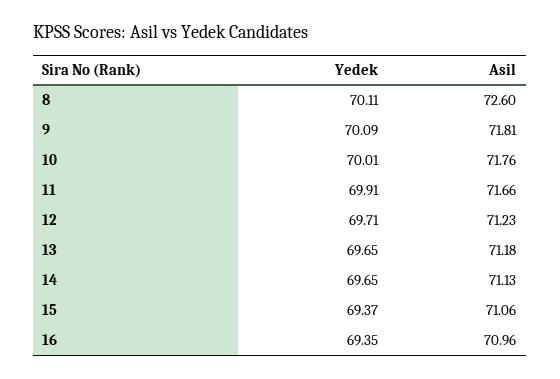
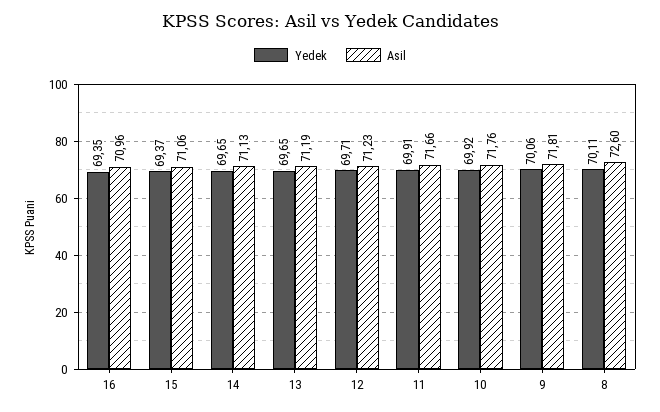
Yedek, 9: 70.09 -> 70.06
Yedek, 10: 70.01 -> 69.92
Asil, 13: 71.18 -> 71.19

